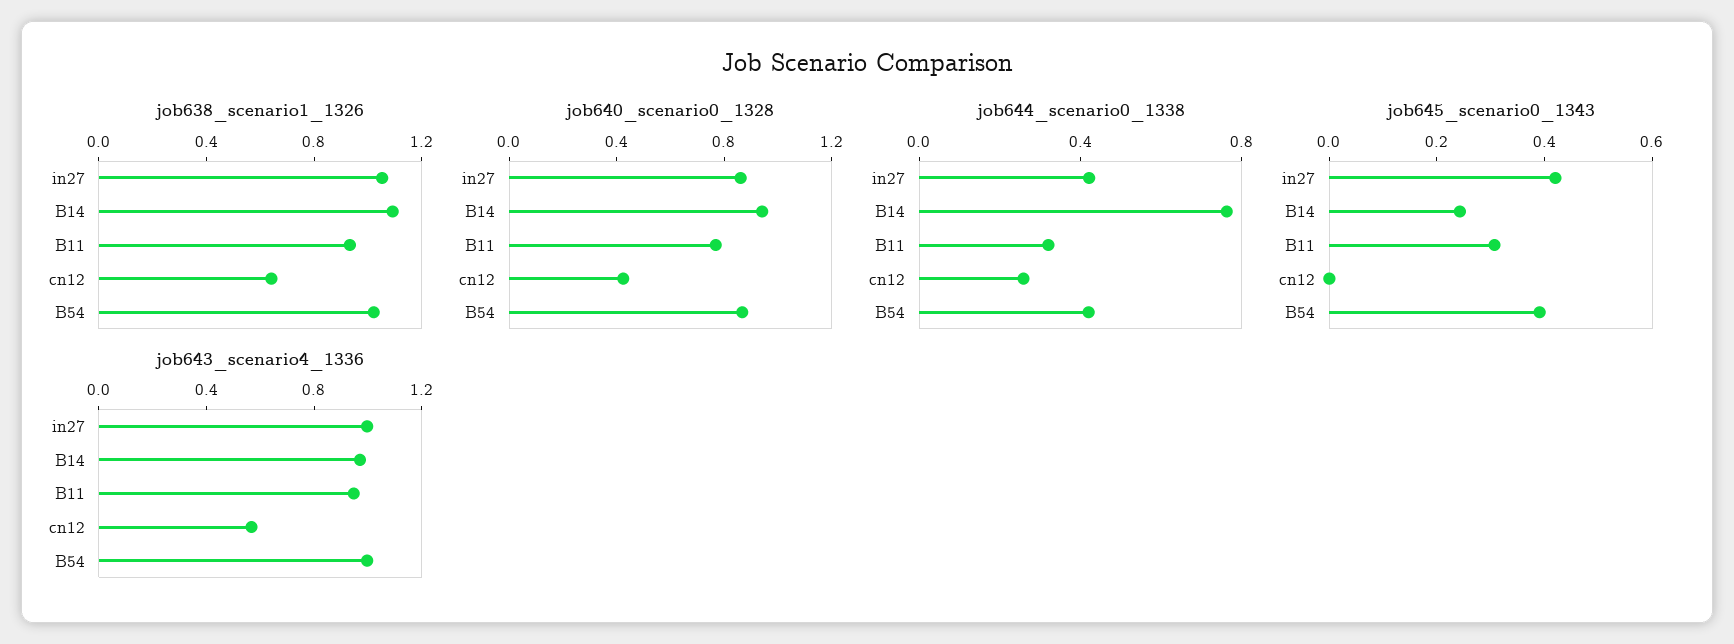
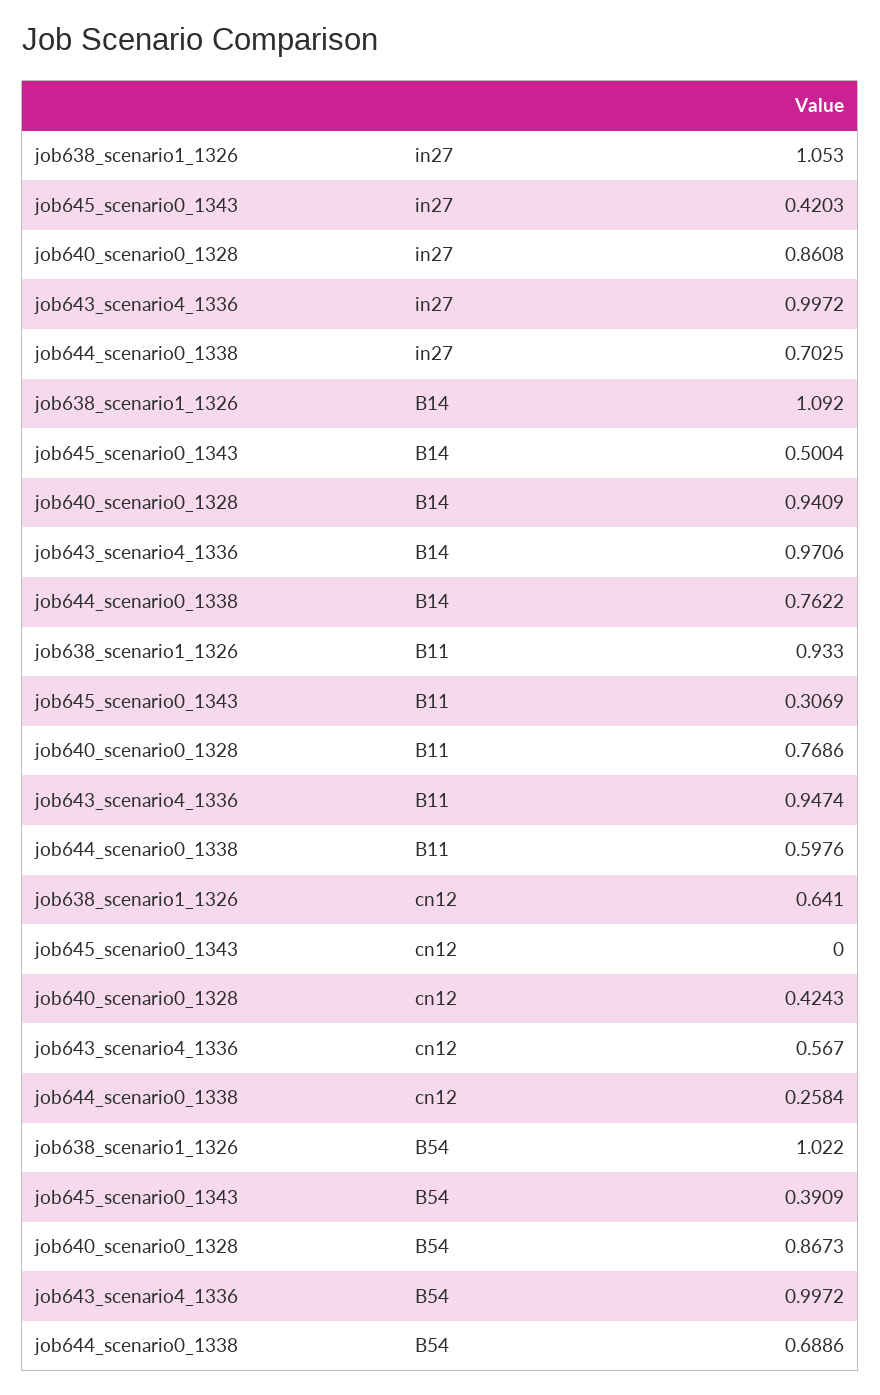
job644_scenario0_1338, in27: 0.4 -> 0.7025
job644_scenario0_1338, B11: 0.3 -> 0.5976
job644_scenario0_1338, B54: 0.4 -> 0.6886
job645_scenario0_1343, B14: 0.25 -> 0.5004

